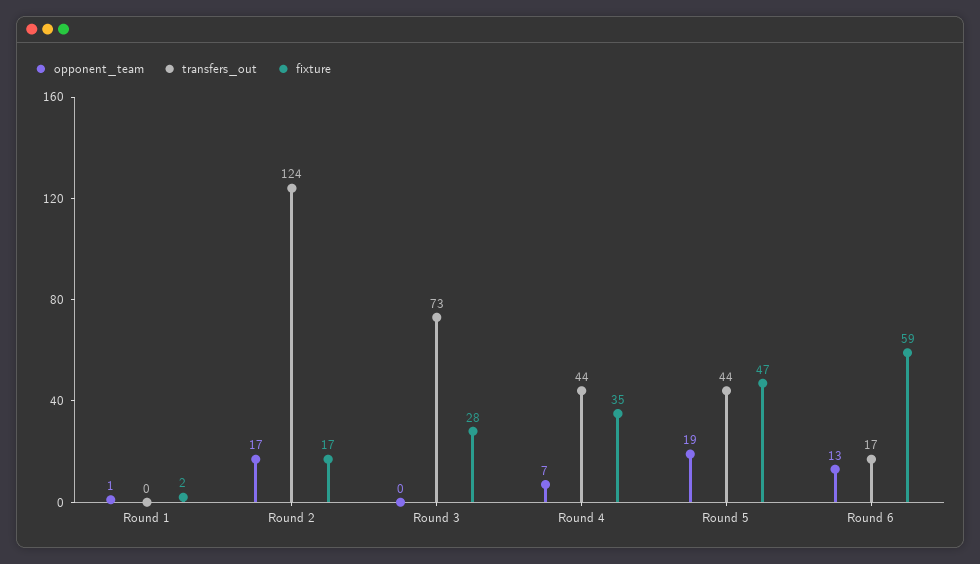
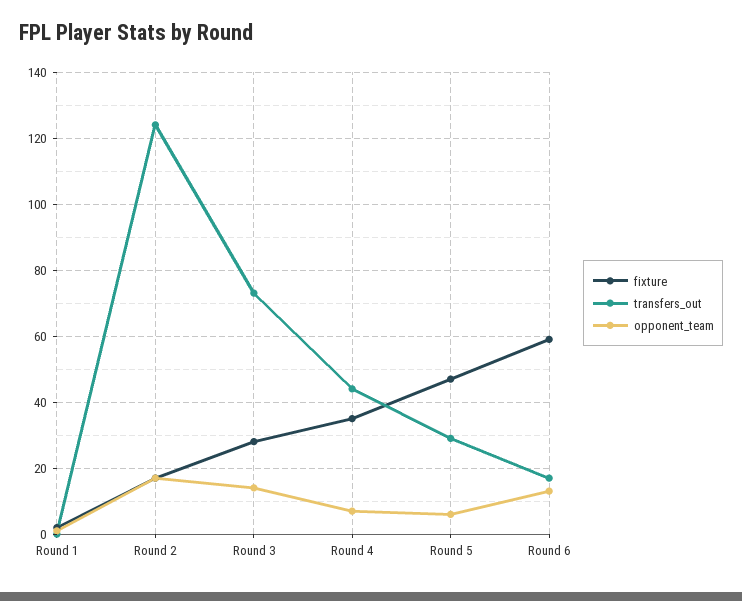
opponent_team, Round 3: 0 -> 15
opponent_team, Round 5: 19 -> 5
transfers_out, Round 5: 44 -> 30

